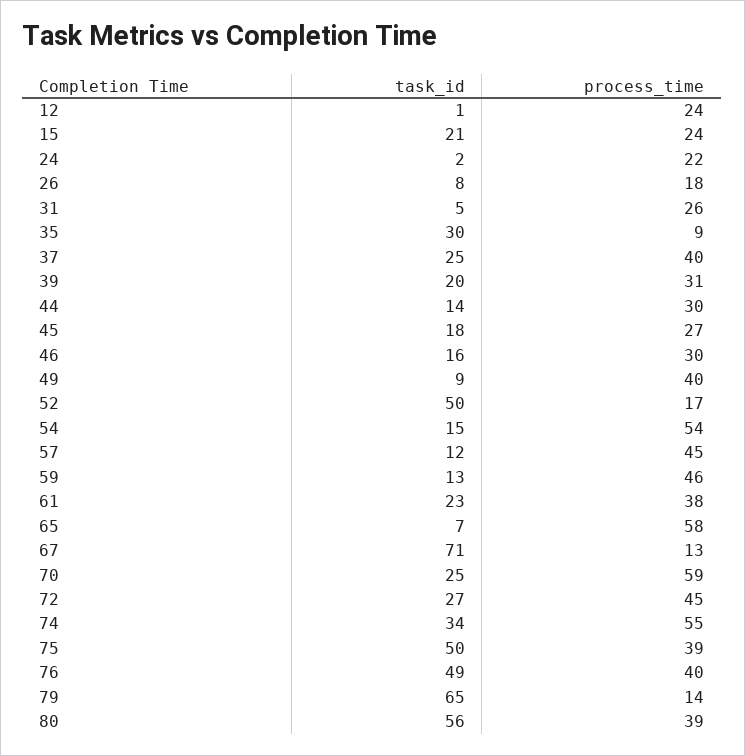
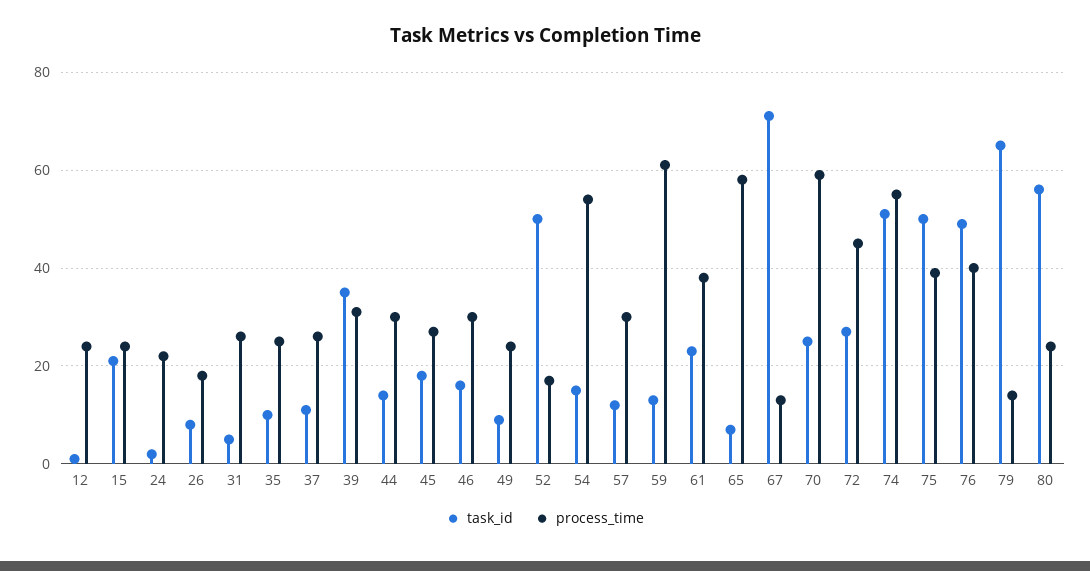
task_id, 35: 30 -> 10
process_time, 35: 9 -> 25
task_id, 37: 25 -> 10
process_time, 37: 40 -> 25
task_id, 39: 20 -> 35
process_time, 49: 40 -> 25
process_time, 57: 45 -> 30
process_time, 59: 46 -> 60
task_id, 74: 34 -> 50
process_time, 80: 39 -> 25

